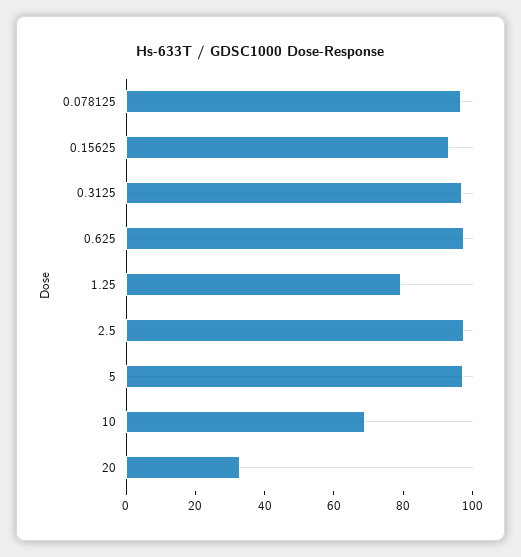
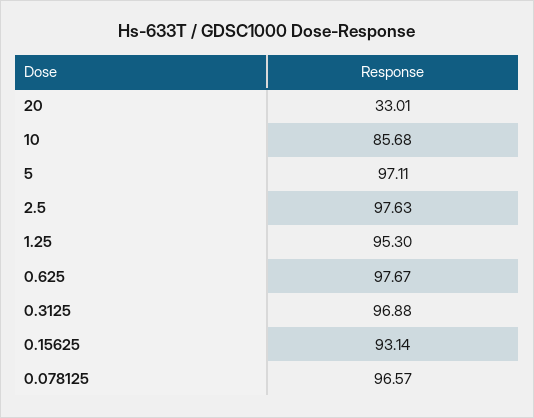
1.25: 80 -> 95.3
10: 70 -> 85.68

